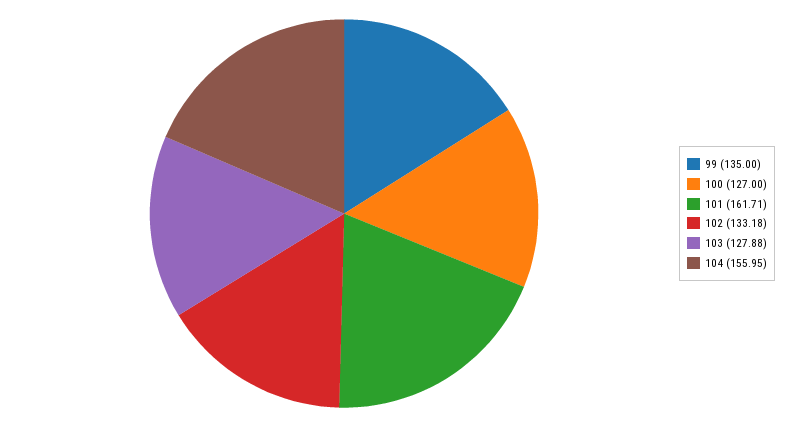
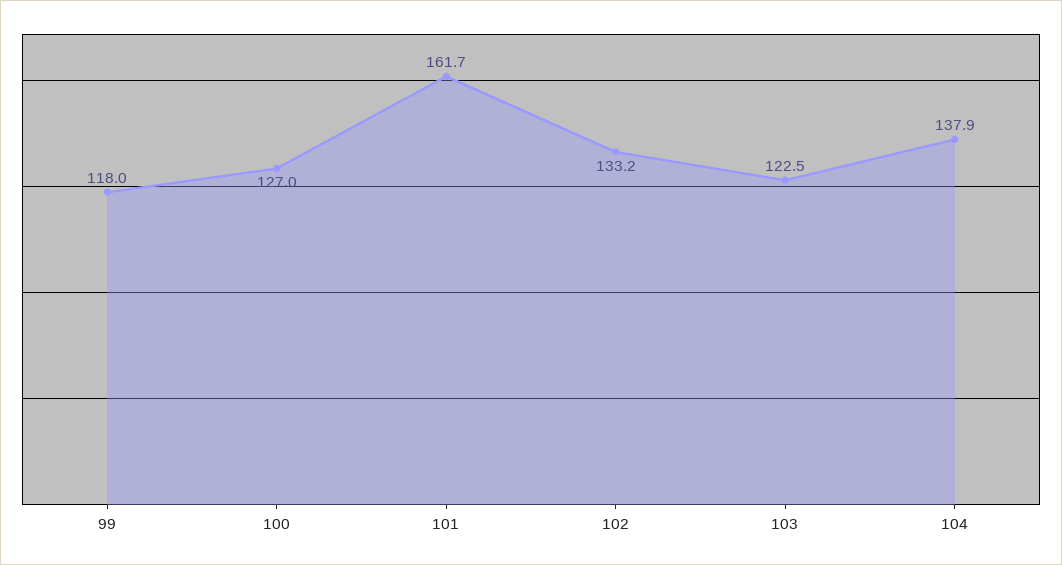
99: 135 -> 118
103: 127.88 -> 122.5
104: 155.95 -> 137.9

